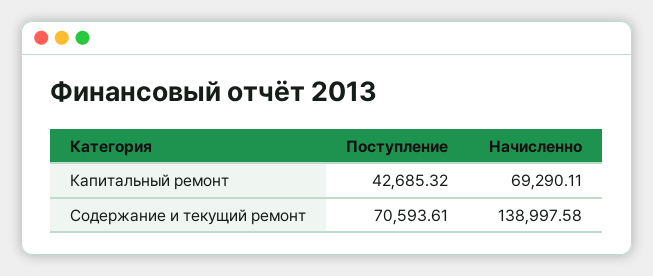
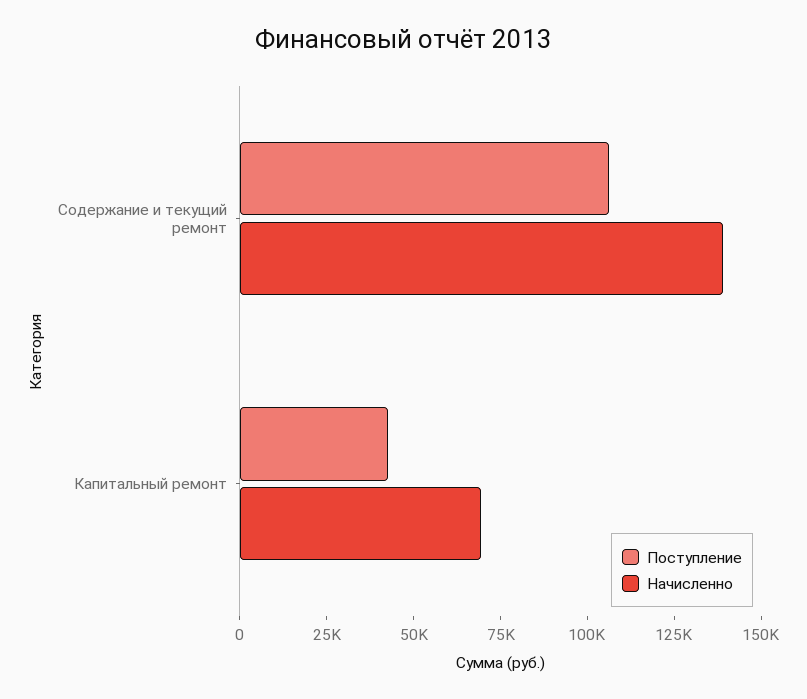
Поступление, Содержание и текущий ремонт: 70593.61 -> 105000

